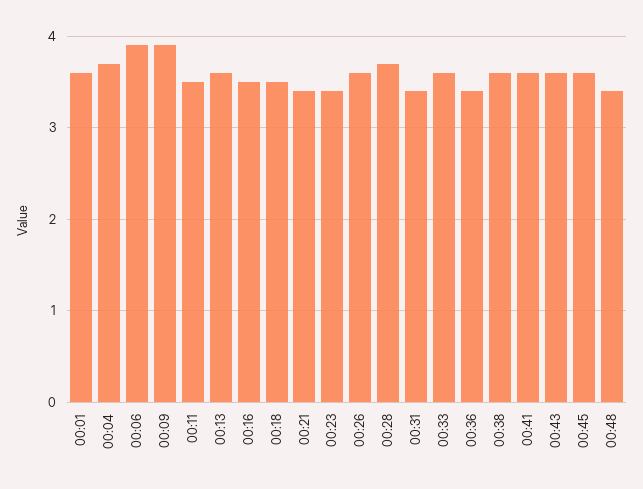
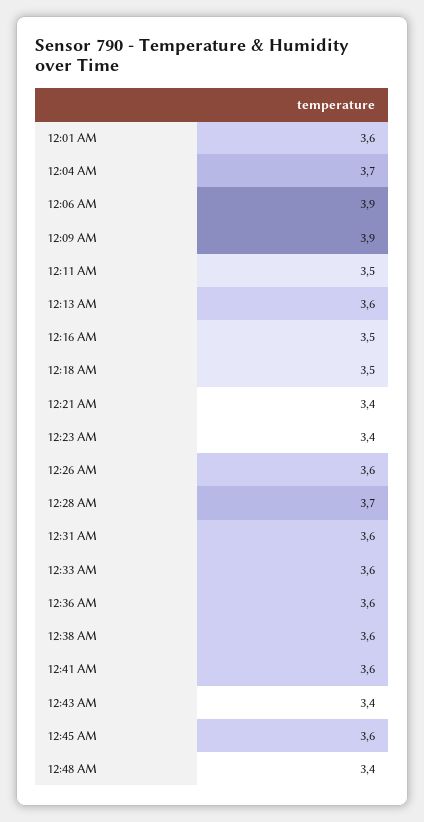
00:31: 3.4 -> 3.6
00:36: 3.4 -> 3.6
00:43: 3.6 -> 3.4

